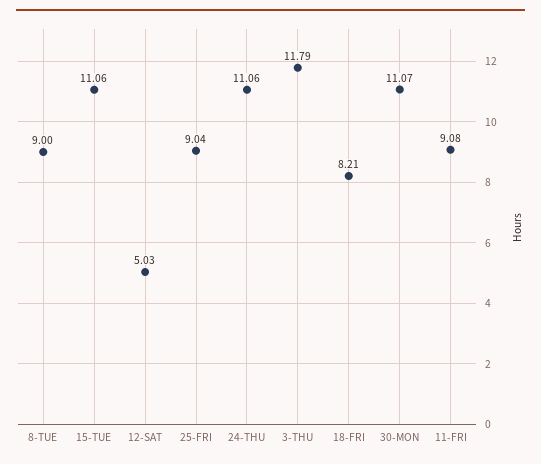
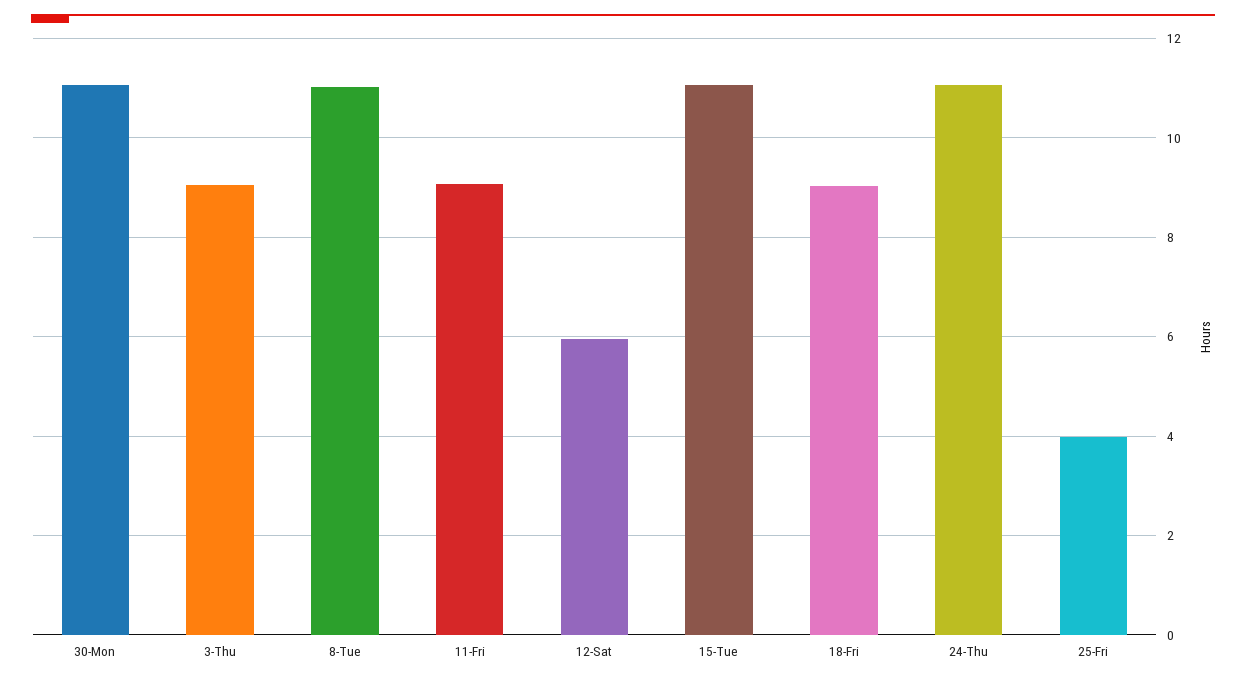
8-TUE: 9 -> 11
12-SAT: 5.03 -> 6
25-FRI: 9.04 -> 4
3-THU: 11.79 -> 9
18-FRI: 8.21 -> 9

